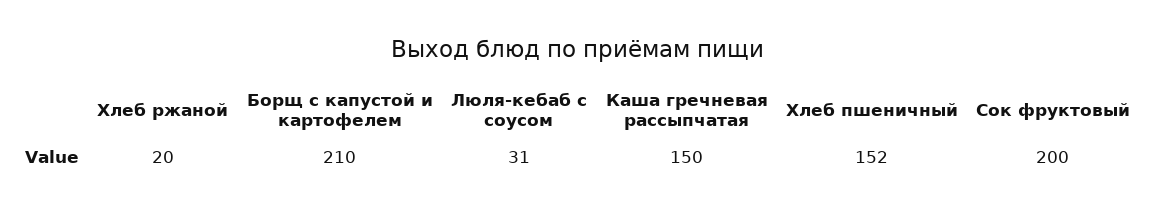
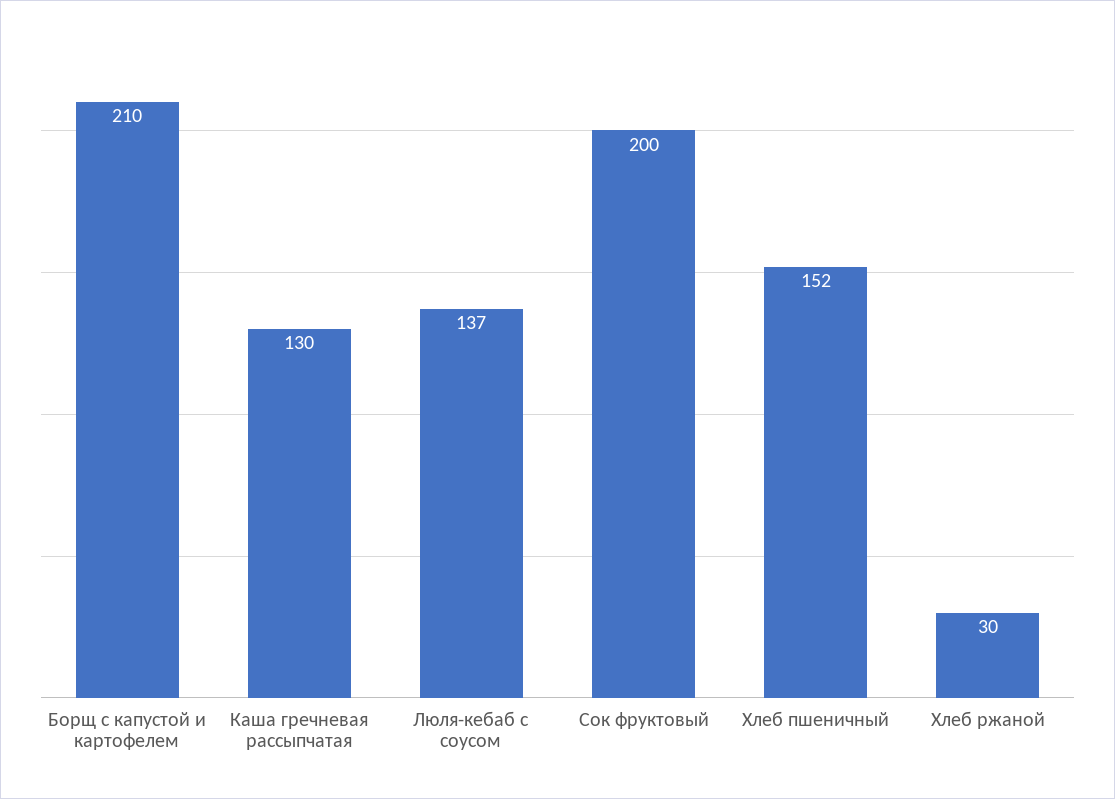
Хлеб ржаной: 20 -> 30
Люля-кебаб с соусом: 31 -> 137
Каша гречневая рассыпчатая: 150 -> 130

